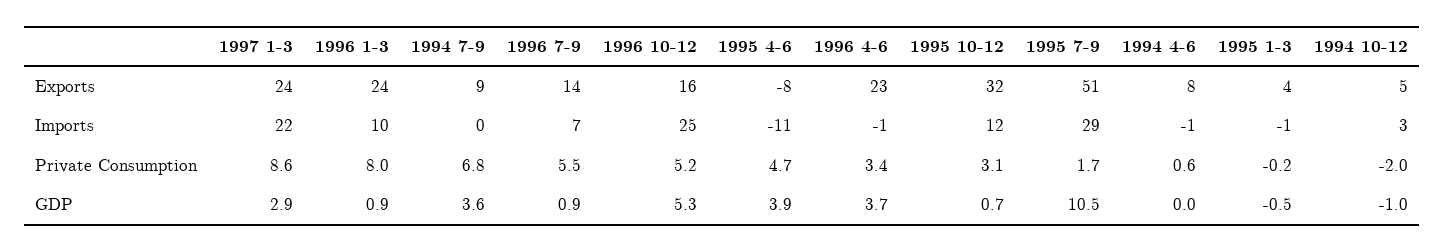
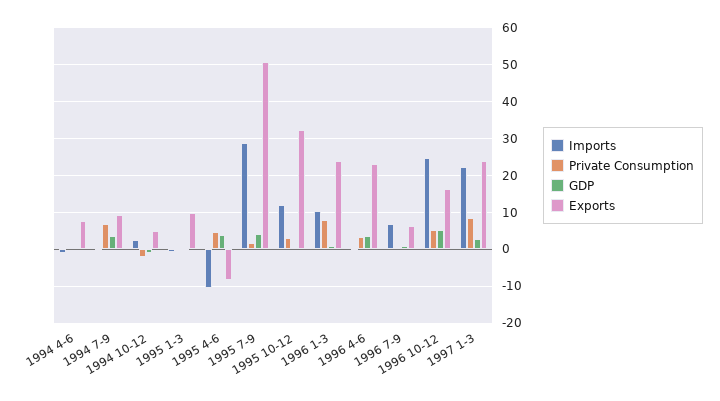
Exports, 1996 7-9: 14 -> 6
Exports, 1995 1-3: 4 -> 10
Private Consumption, 1996 7-9: 5.5 -> 0
GDP, 1995 7-9: 10.5 -> 4

